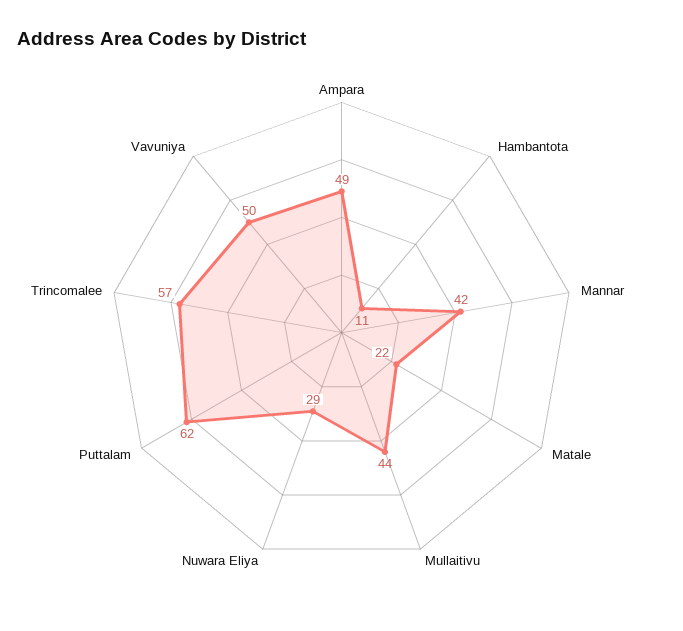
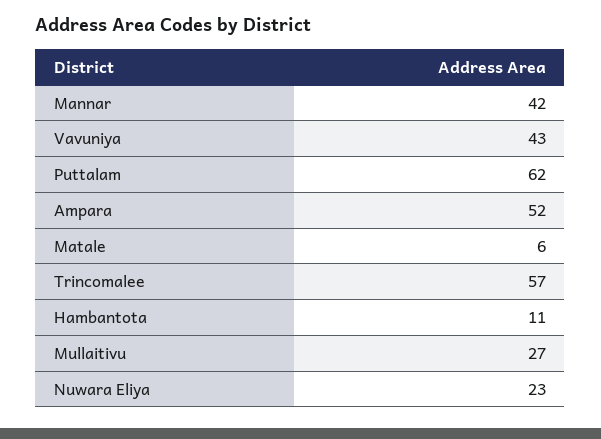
Ampara: 49 -> 52
Matale: 22 -> 6
Mullaitivu: 44 -> 27
Nuwara Eliya: 29 -> 23
Vavuniya: 50 -> 43

